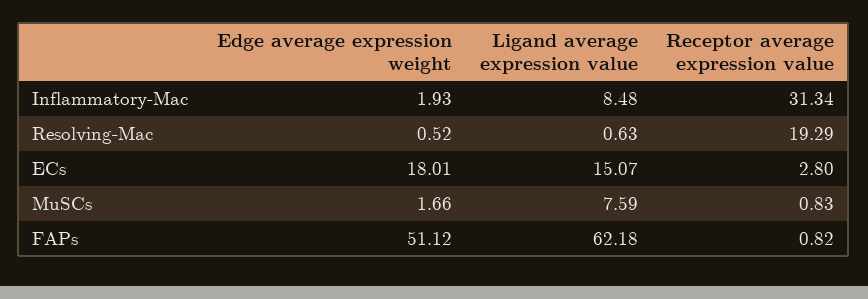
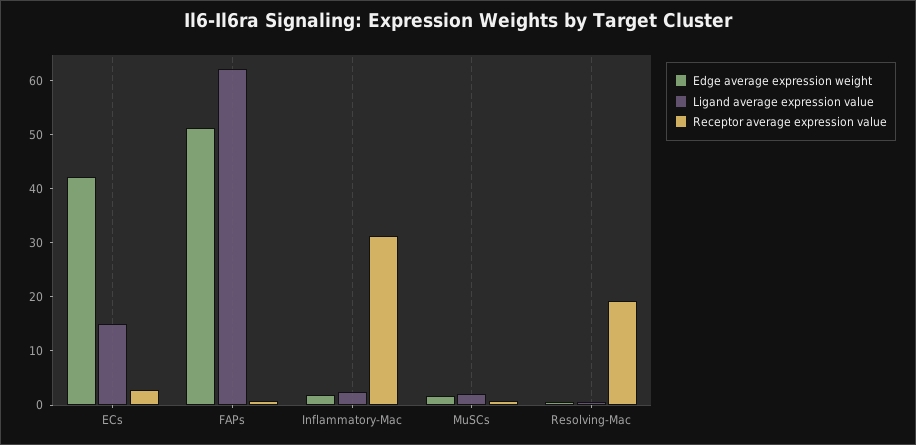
Ligand average expression value, Inflammatory-Mac: 8.48 -> 2
Edge average expression weight, ECs: 18.01 -> 42
Ligand average expression value, MuSCs: 7.59 -> 2

